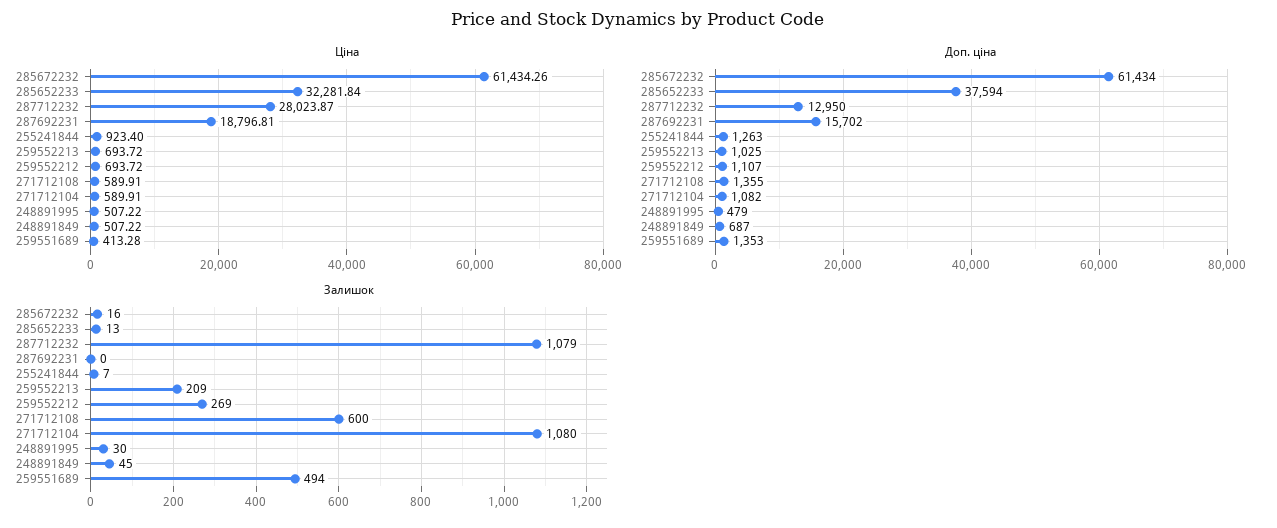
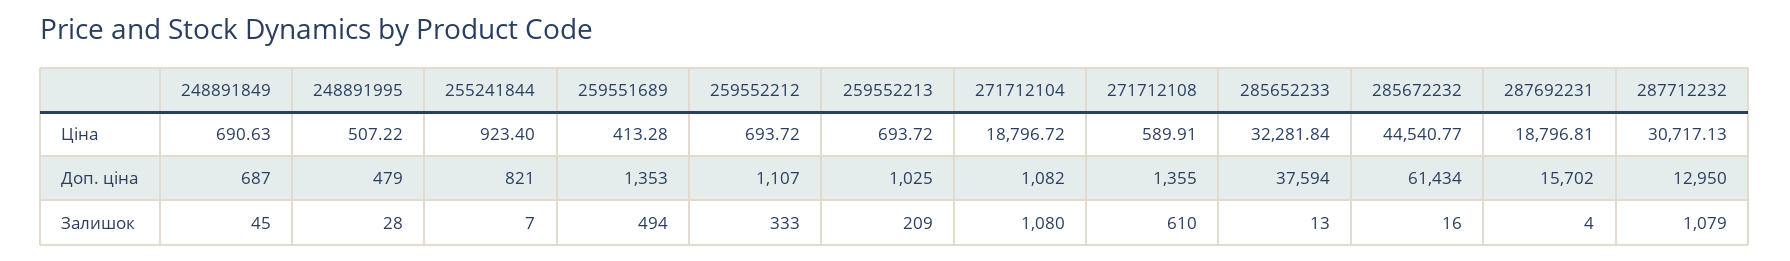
Ціна, 285672232: 61434.26 -> 44540.77
Ціна, 287712232: 28023.87 -> 30717.13
Ціна, 271712104: 589.91 -> 18796.72
Ціна, 248891849: 507.22 -> 690.63
Доп. ціна, 255241844: 1263 -> 821
Залишок, 287692231: 0 -> 4
Залишок, 259552212: 269 -> 333
Залишок, 271712108: 600 -> 610
Залишок, 248891995: 30 -> 28

